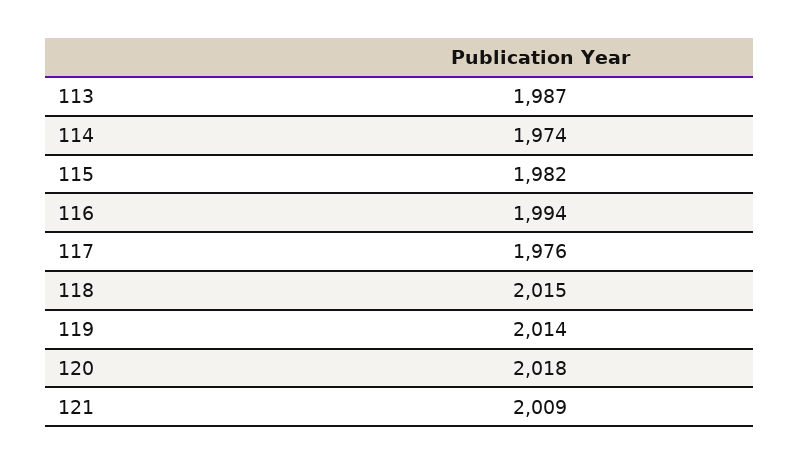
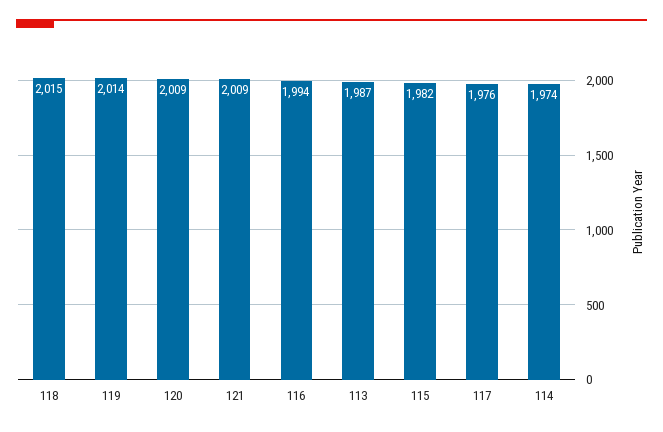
120: 2018 -> 2009

